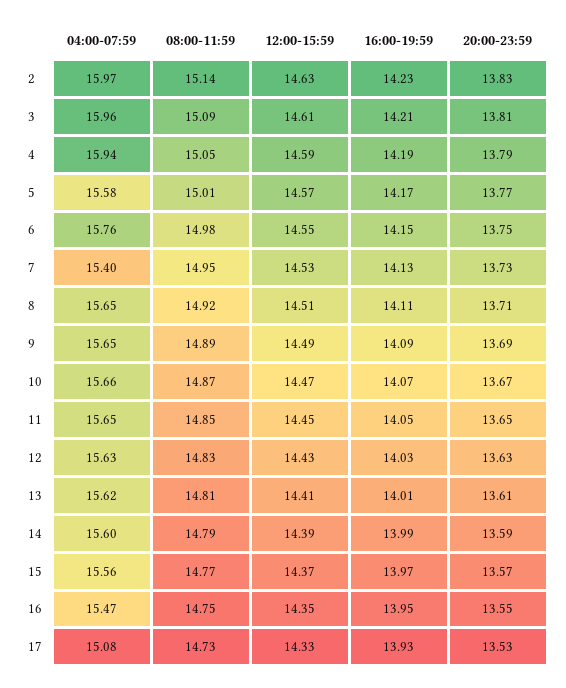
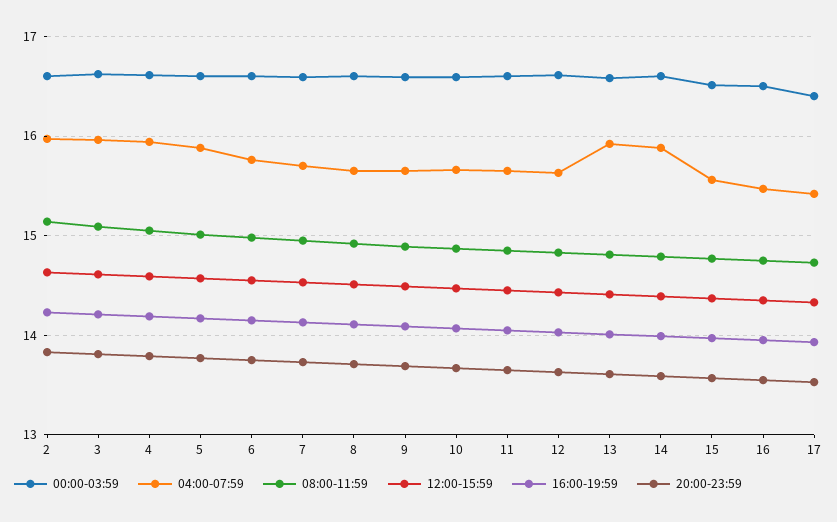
04:00-07:59, 5: 15.58 -> 15.9
04:00-07:59, 7: 15.4 -> 15.7
04:00-07:59, 13: 15.62 -> 15.9
04:00-07:59, 14: 15.6 -> 15.9
04:00-07:59, 17: 15.08 -> 15.4
00:00-03:59, 2: none -> 16.6
00:00-03:59, 3: none -> 16.6
00:00-03:59, 4: none -> 16.6
00:00-03:59, 5: none -> 16.6
00:00-03:59, 6: none -> 16.6
00:00-03:59, 7: none -> 16.6
00:00-03:59, 8: none -> 16.6
00:00-03:59, 9: none -> 16.6
00:00-03:59, 10: none -> 16.6
00:00-03:59, 11: none -> 16.6
00:00-03:59, 12: none -> 16.6
00:00-03:59, 13: none -> 16.6
00:00-03:59, 14: none -> 16.6
00:00-03:59, 15: none -> 16.5
00:00-03:59, 16: none -> 16.5
00:00-03:59, 17: none -> 16.4

